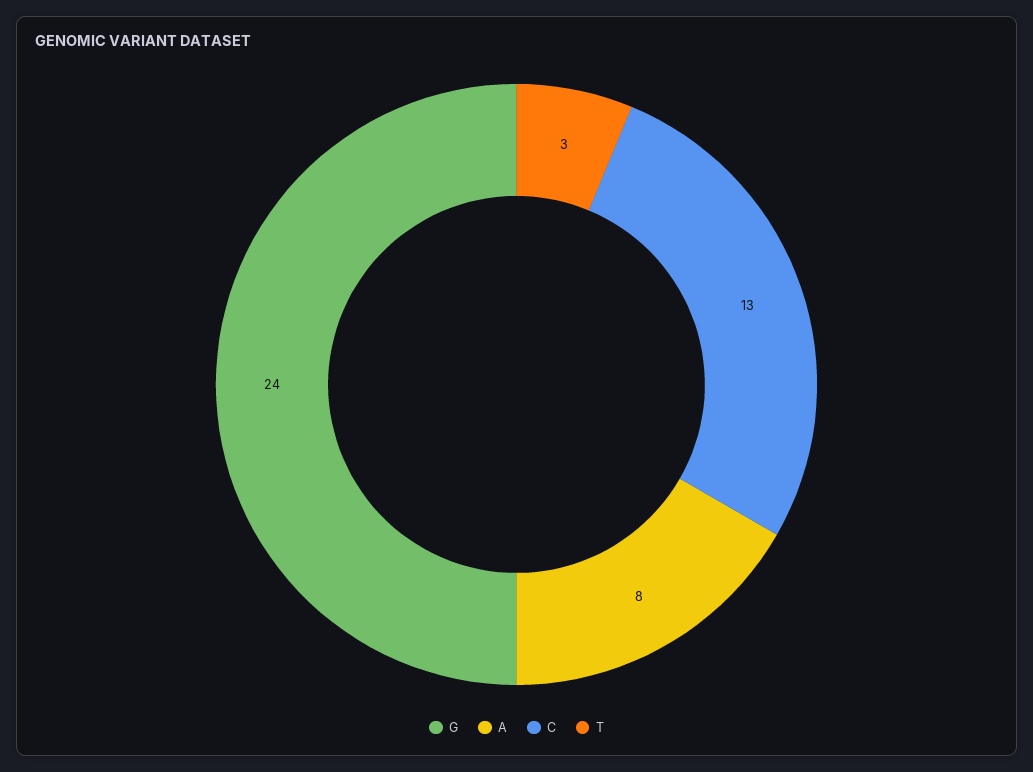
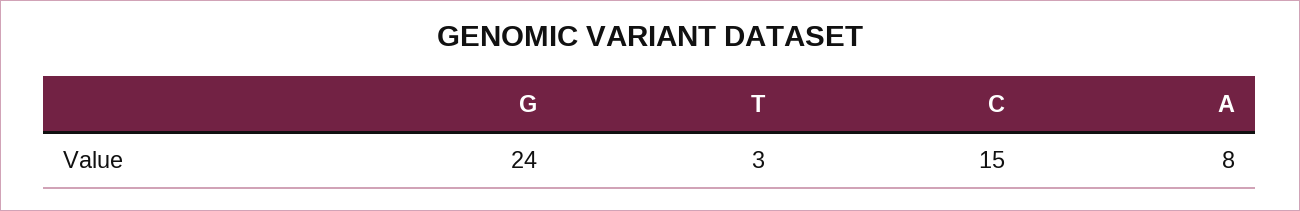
C: 13 -> 15

